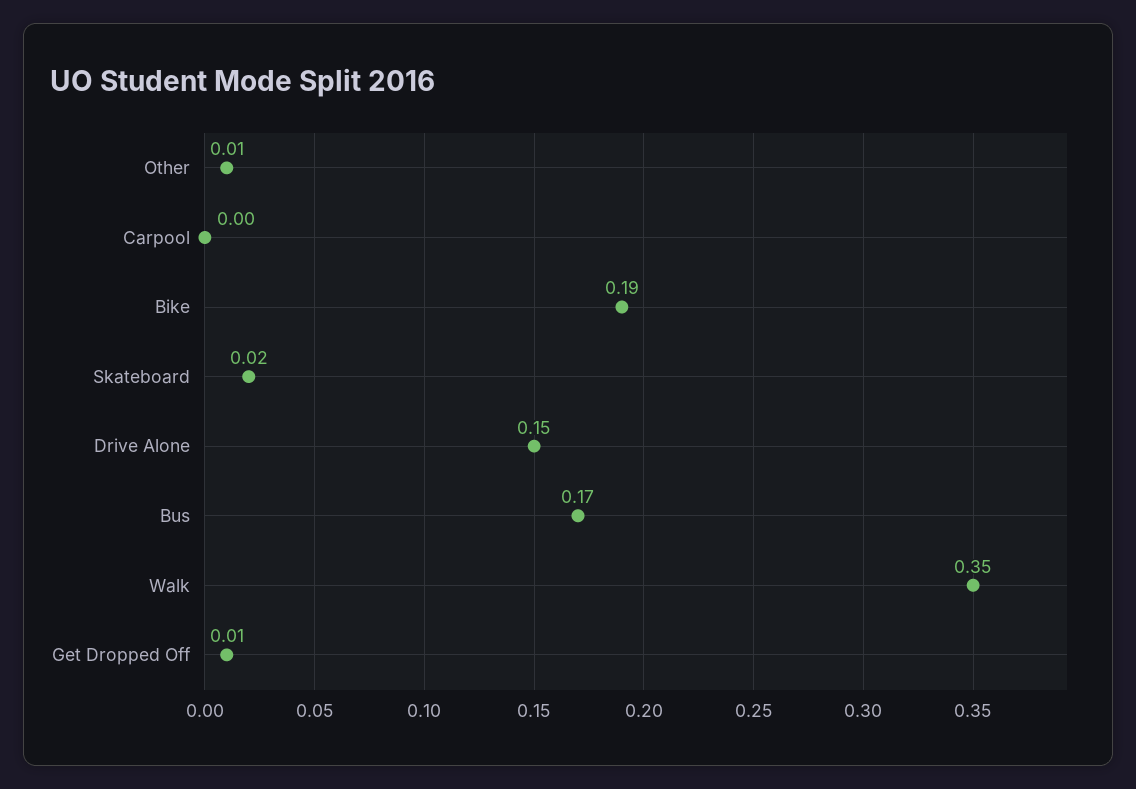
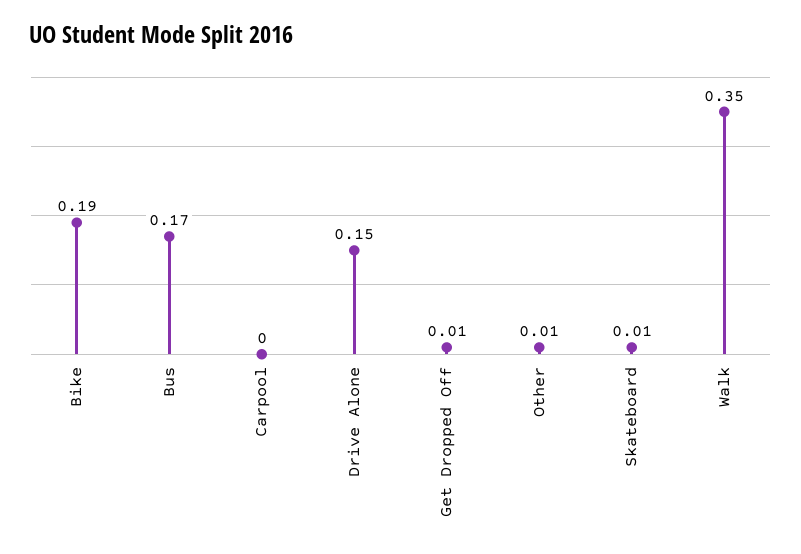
Skateboard: 0.02 -> 0.01

